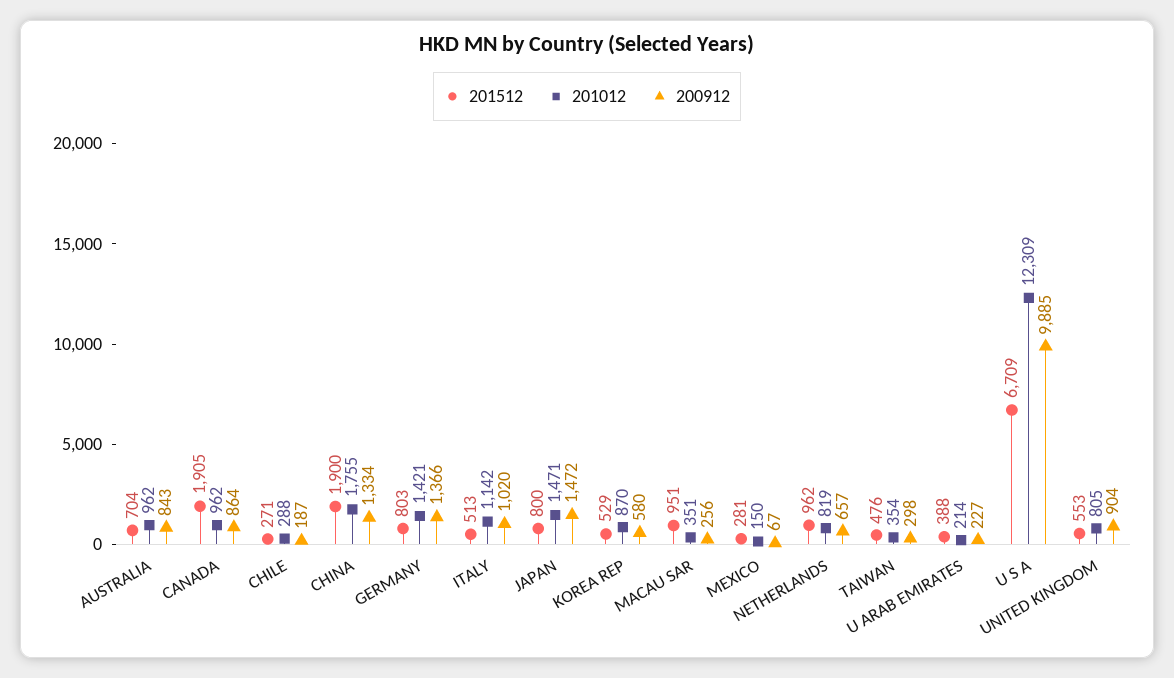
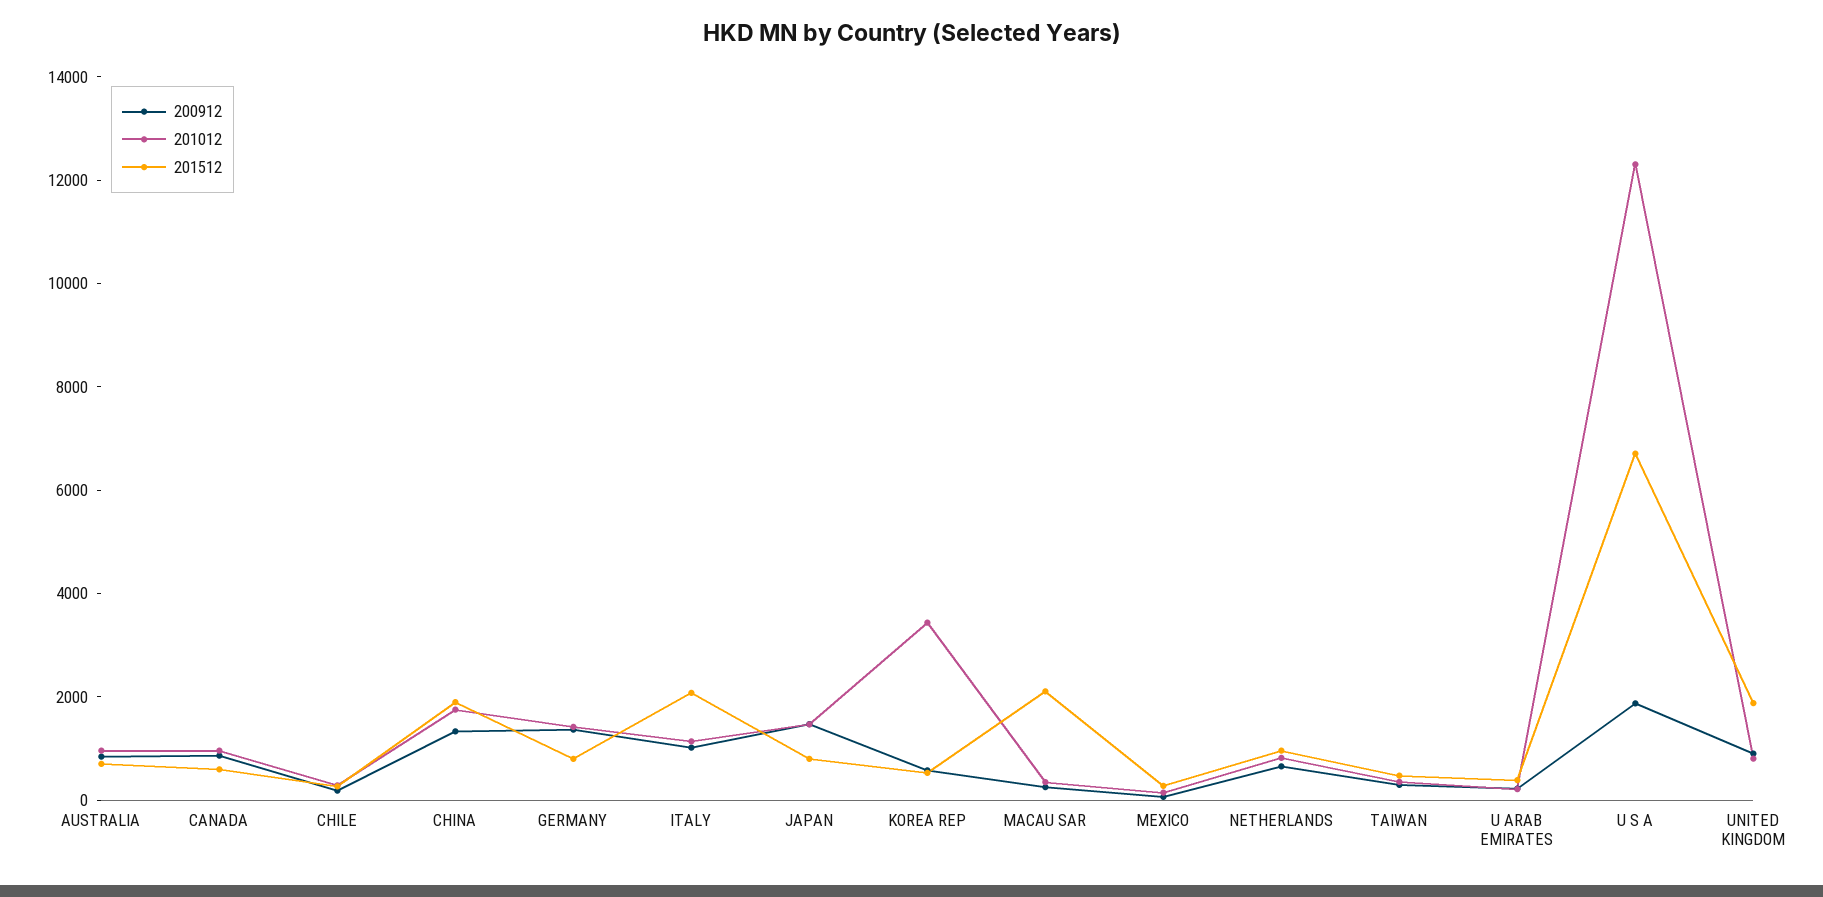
201512, CANADA: 1905 -> 500
201512, ITALY: 513 -> 2000
201012, KOREA REP: 870 -> 3500
201512, MACAU SAR: 951 -> 2000
200912, U S A: 9885 -> 2000
201512, UNITED KINGDOM: 553 -> 2000

